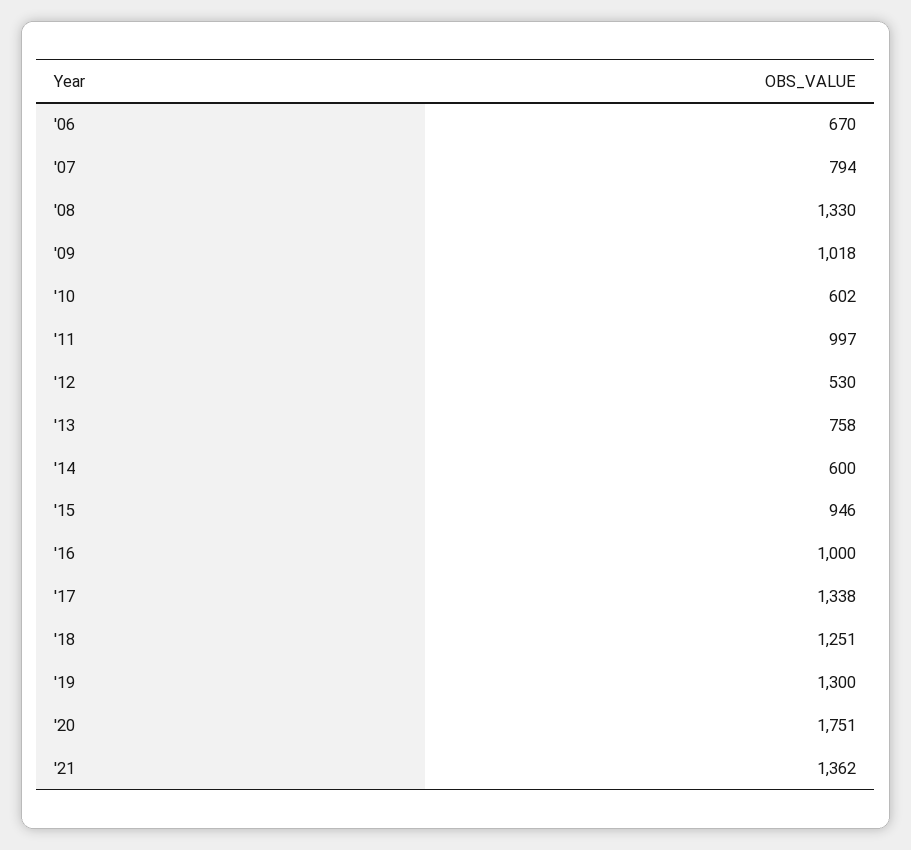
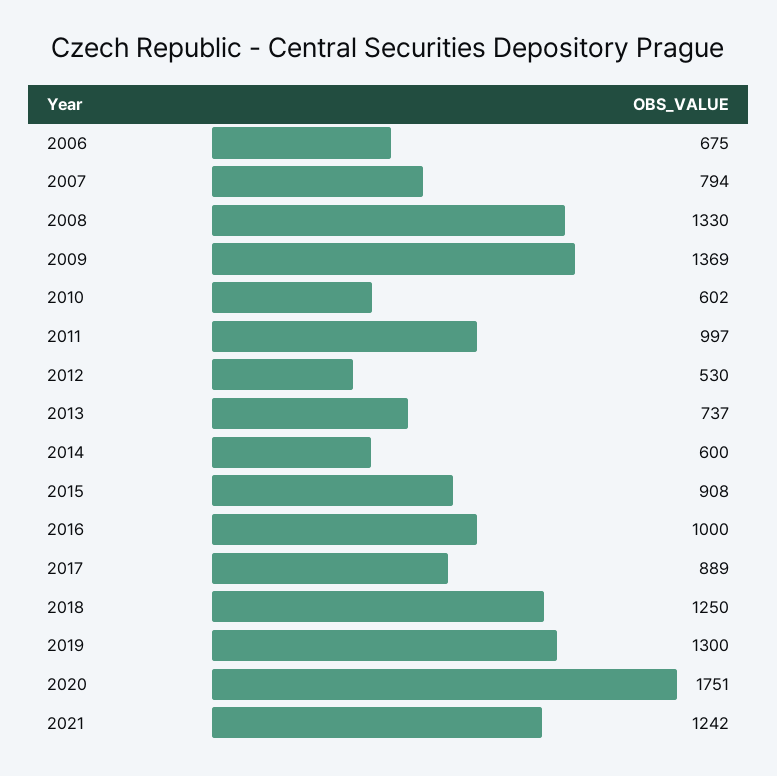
'06: 670 -> 675
'09: 1018 -> 1369
'13: 758 -> 737
'15: 946 -> 908
'17: 1338 -> 889
'18: 1251 -> 1250
'21: 1362 -> 1242

